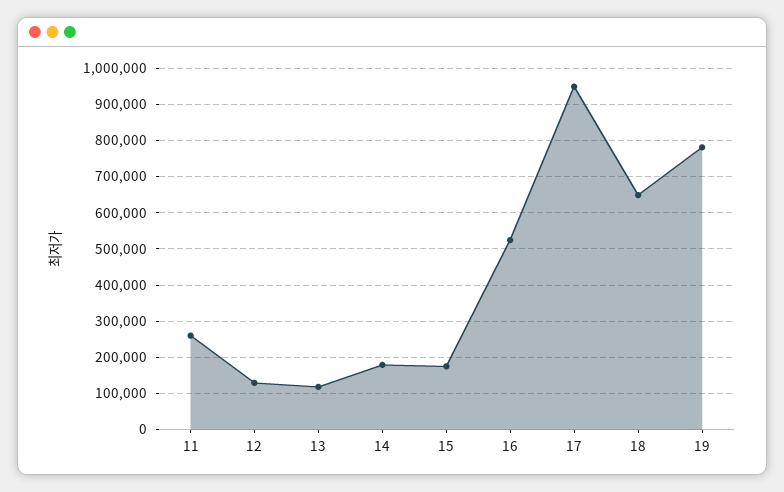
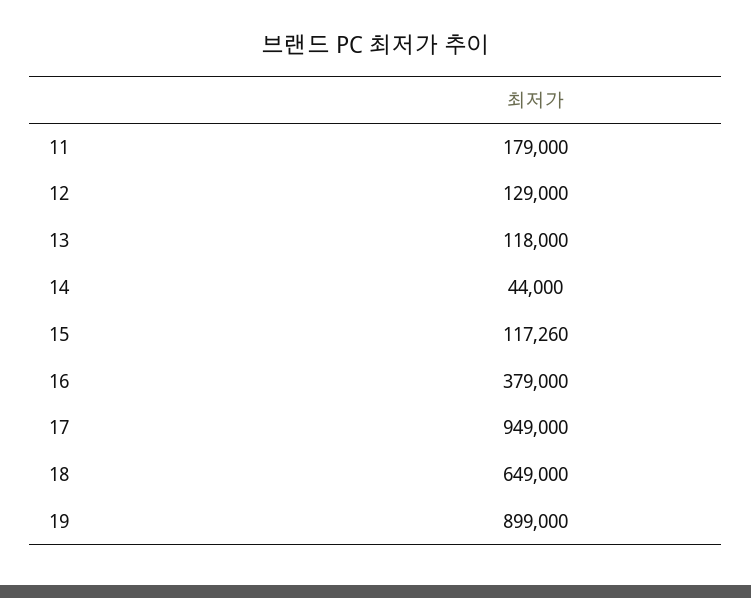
11: 260000 -> 179000
14: 180000 -> 44000
15: 180000 -> 117260
16: 520000 -> 379000
19: 780000 -> 899000

